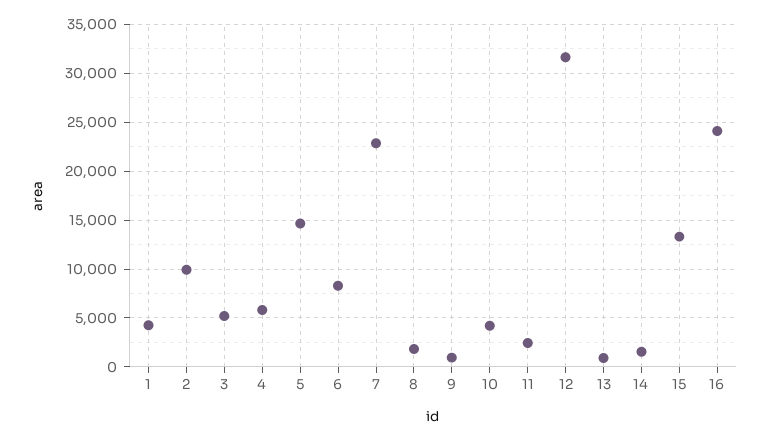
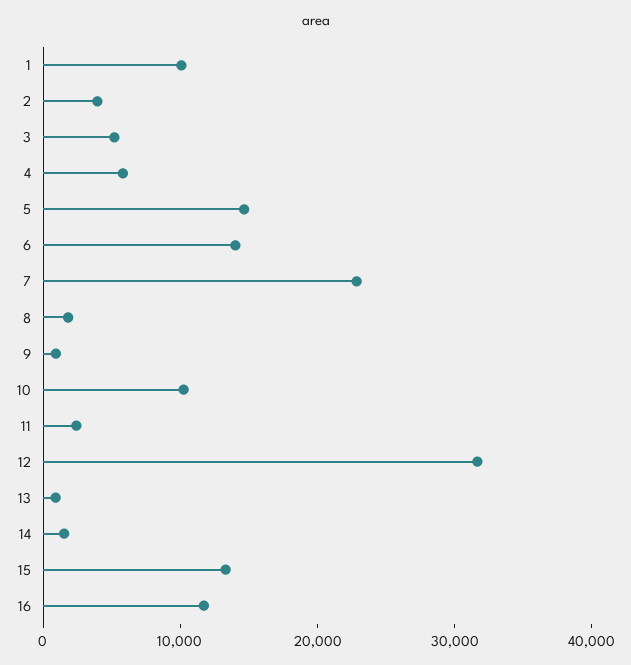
1: 4000 -> 10000
2: 10000 -> 4000
6: 8000 -> 14000
10: 4000 -> 10000
16: 24000 -> 12000

